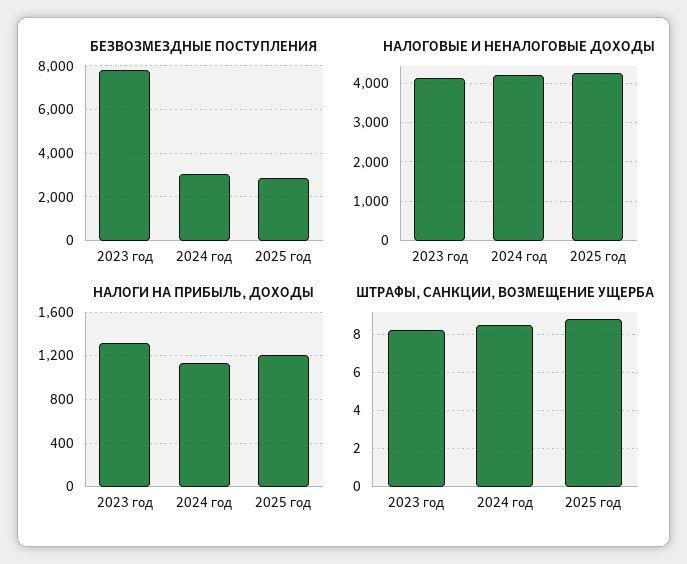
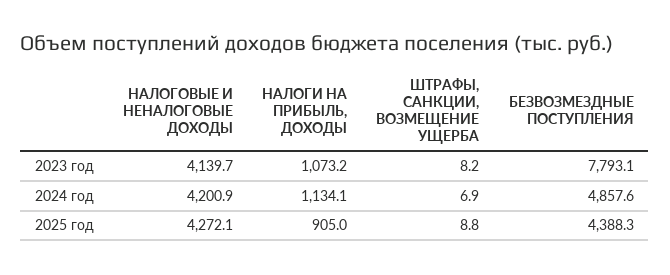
БЕЗВОЗМЕЗДНЫЕ ПОСТУПЛЕНИЯ, 2024 год: 3000 -> 4857.6
БЕЗВОЗМЕЗДНЫЕ ПОСТУПЛЕНИЯ, 2025 год: 3000 -> 4388.3
НАЛОГИ НА ПРИБЫЛЬ, ДОХОДЫ, 2023 год: 1300 -> 1073.2
НАЛОГИ НА ПРИБЫЛЬ, ДОХОДЫ, 2025 год: 1200 -> 905
ШТРАФЫ, САНКЦИИ, ВОЗМЕЩЕНИЕ УЩЕРБА, 2024 год: 8.5 -> 6.9

